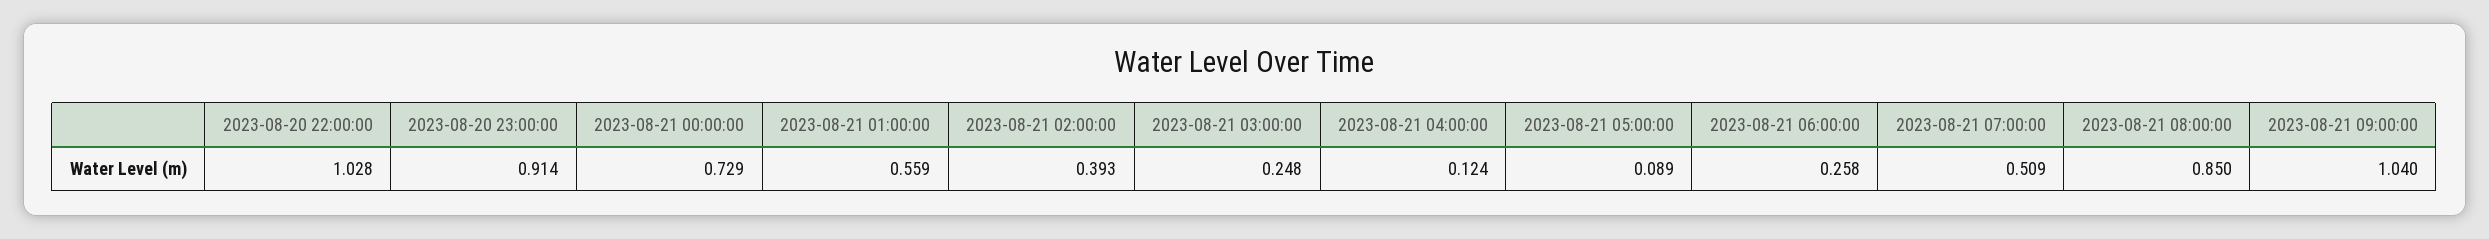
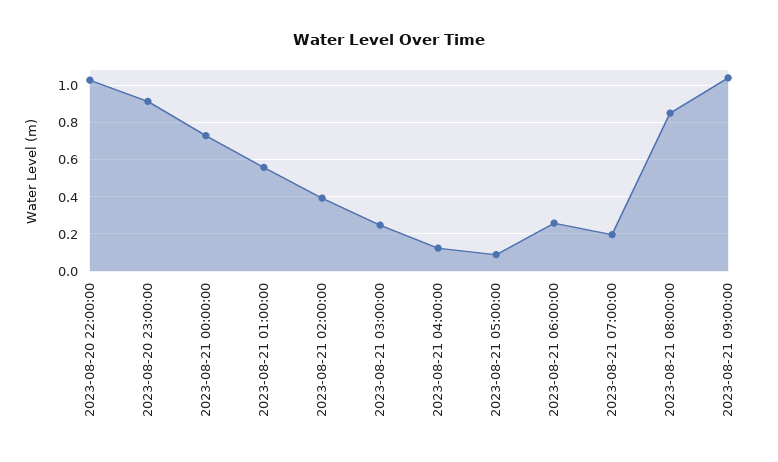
2023-08-21 07:00:00: 0.509 -> 0.2

